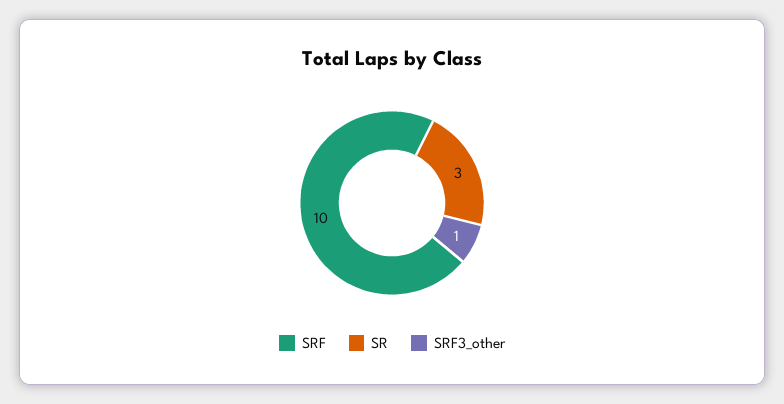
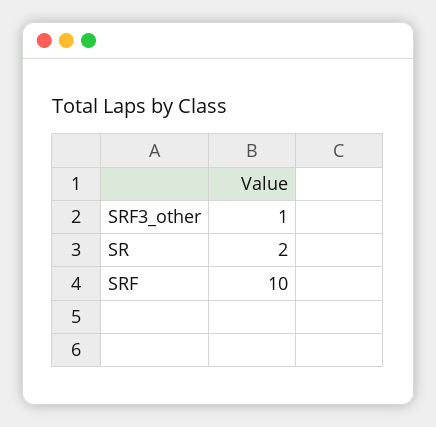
SR: 3 -> 2

